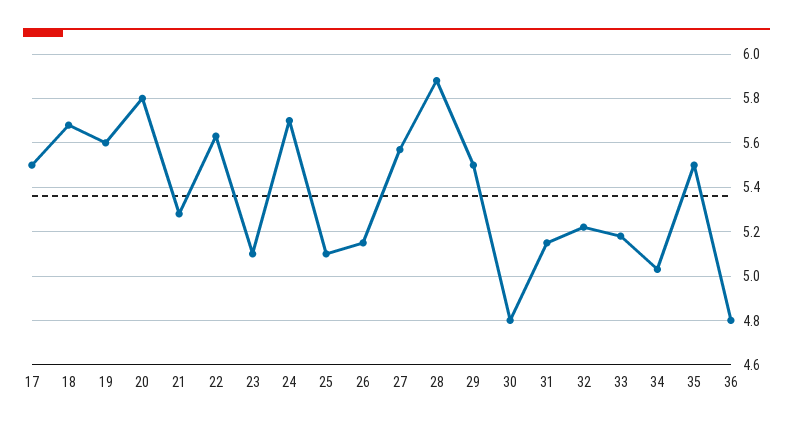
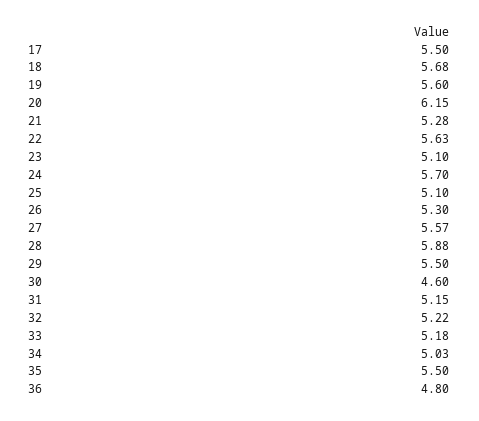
20: 5.8 -> 6.15
26: 5.15 -> 5.3
30: 4.8 -> 4.6

